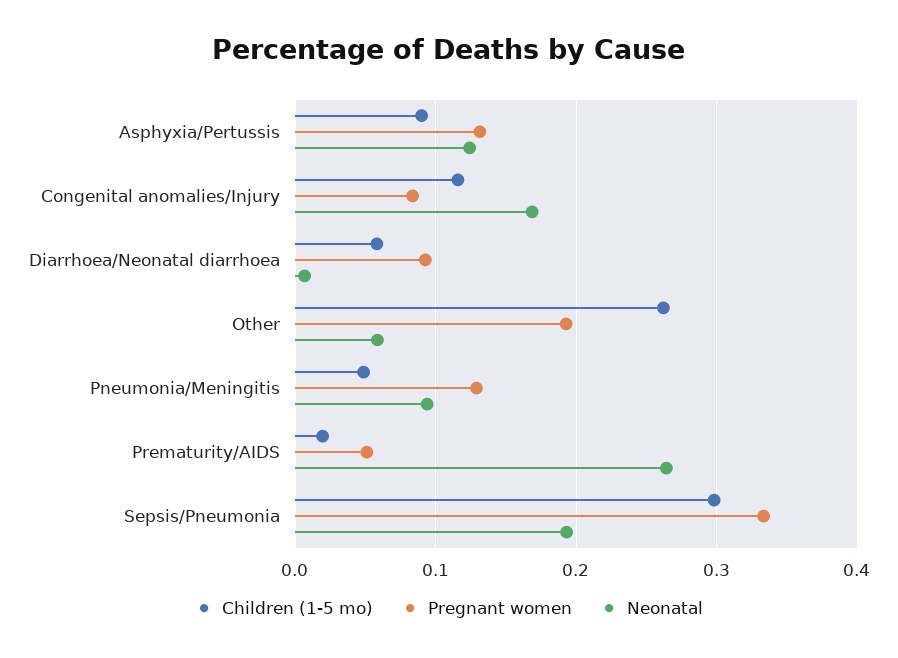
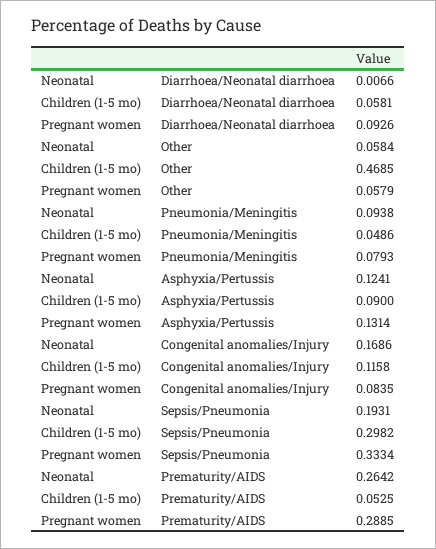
Children (1-5 mo), Other: 0.26 -> 0.4685
Pregnant women, Other: 0.19 -> 0.0579
Pregnant women, Pneumonia/Meningitis: 0.13 -> 0.0793
Children (1-5 mo), Prematurity/AIDS: 0.02 -> 0.0525
Pregnant women, Prematurity/AIDS: 0.05 -> 0.2885

